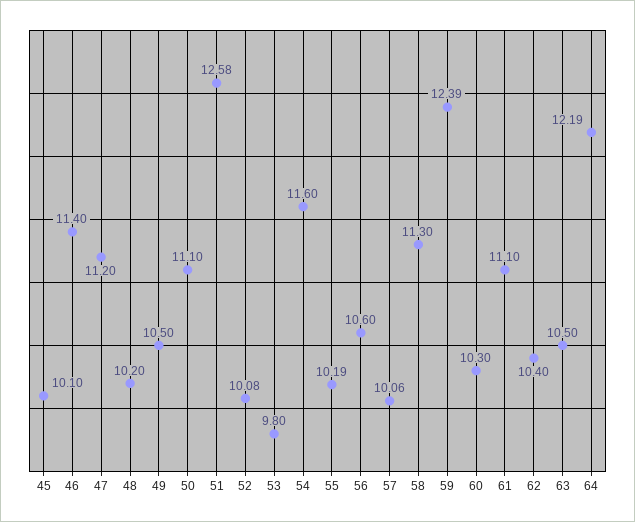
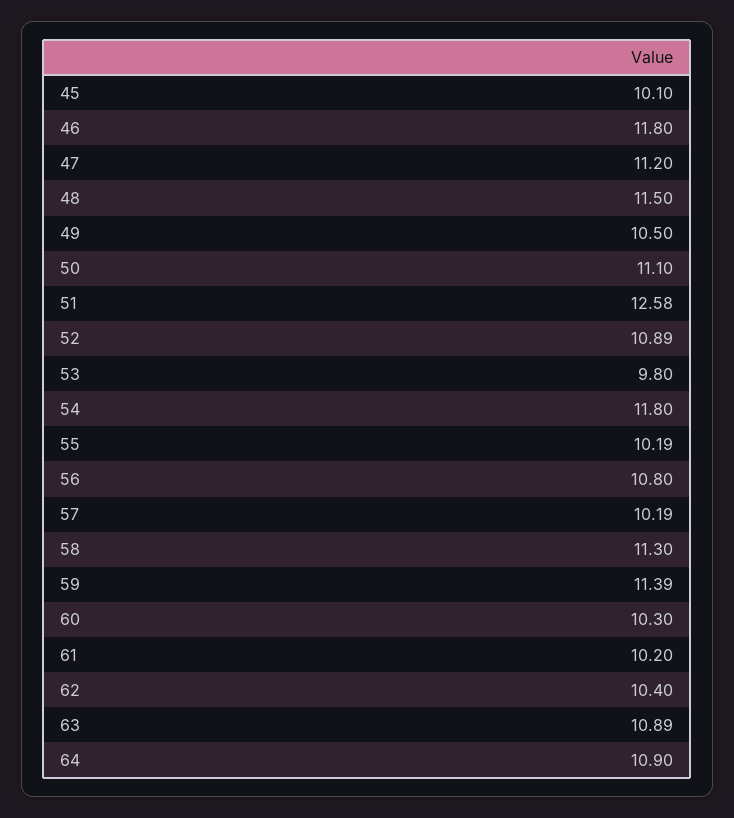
46: 11.4 -> 11.8
48: 10.2 -> 11.5
52: 10.08 -> 10.89
54: 11.6 -> 11.8
56: 10.6 -> 10.8
57: 10.06 -> 10.19
59: 12.39 -> 11.39
61: 11.1 -> 10.2
63: 10.5 -> 10.89
64: 12.19 -> 10.9

